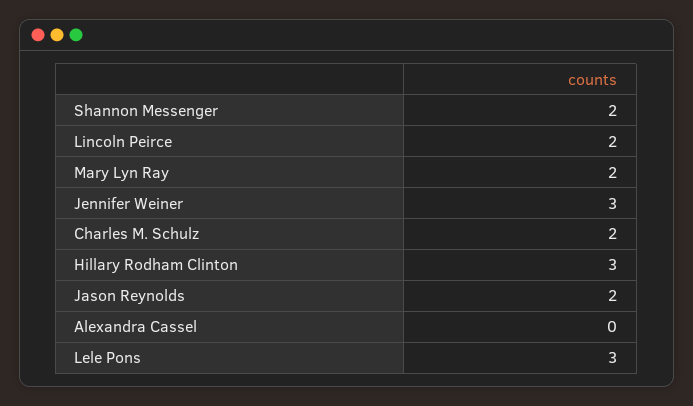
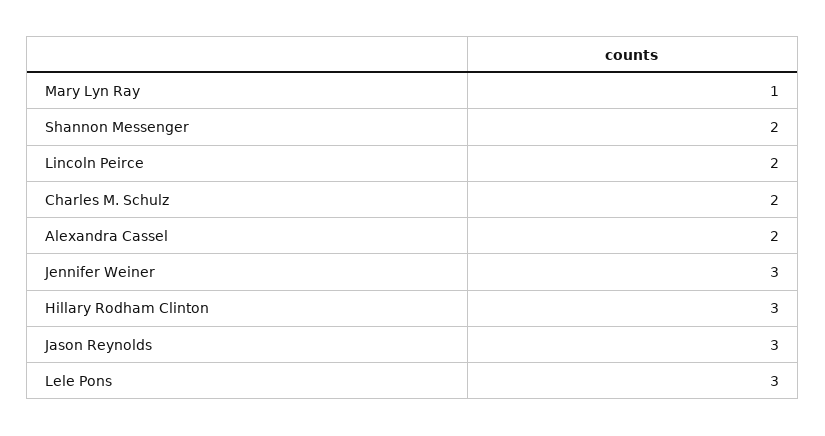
Mary Lyn Ray: 2 -> 1
Jason Reynolds: 2 -> 3
Alexandra Cassel: 0 -> 2

